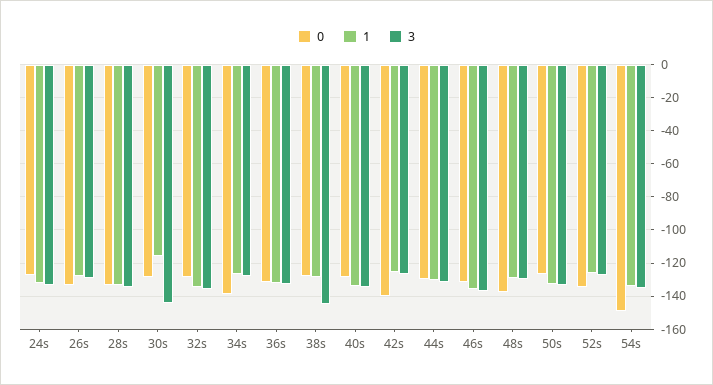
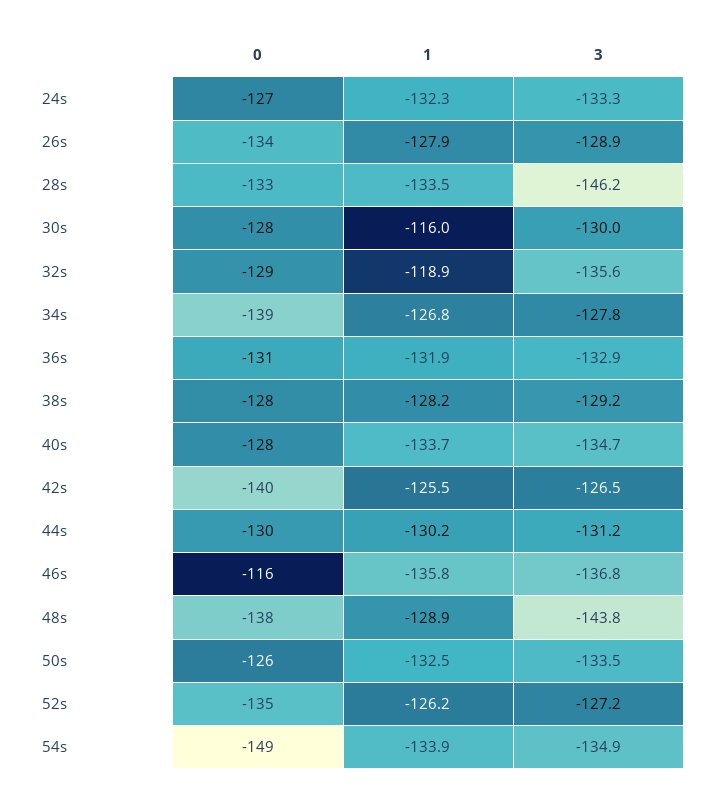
3, 28s: -135 -> -146.2
3, 30s: -145 -> -130
1, 32s: -135 -> -118.9
3, 38s: -145 -> -129.2
0, 46s: -130 -> -116
3, 48s: -130 -> -143.8

